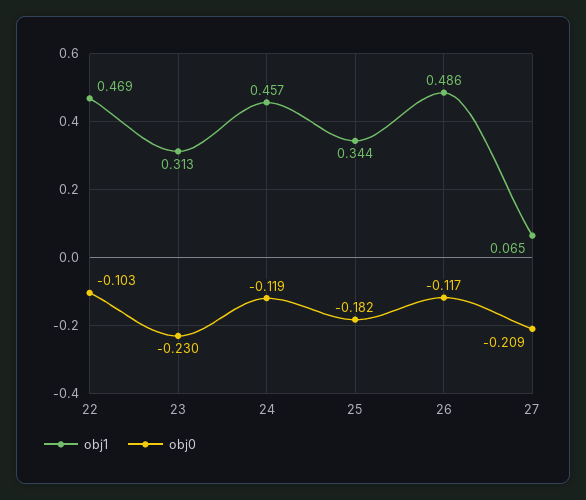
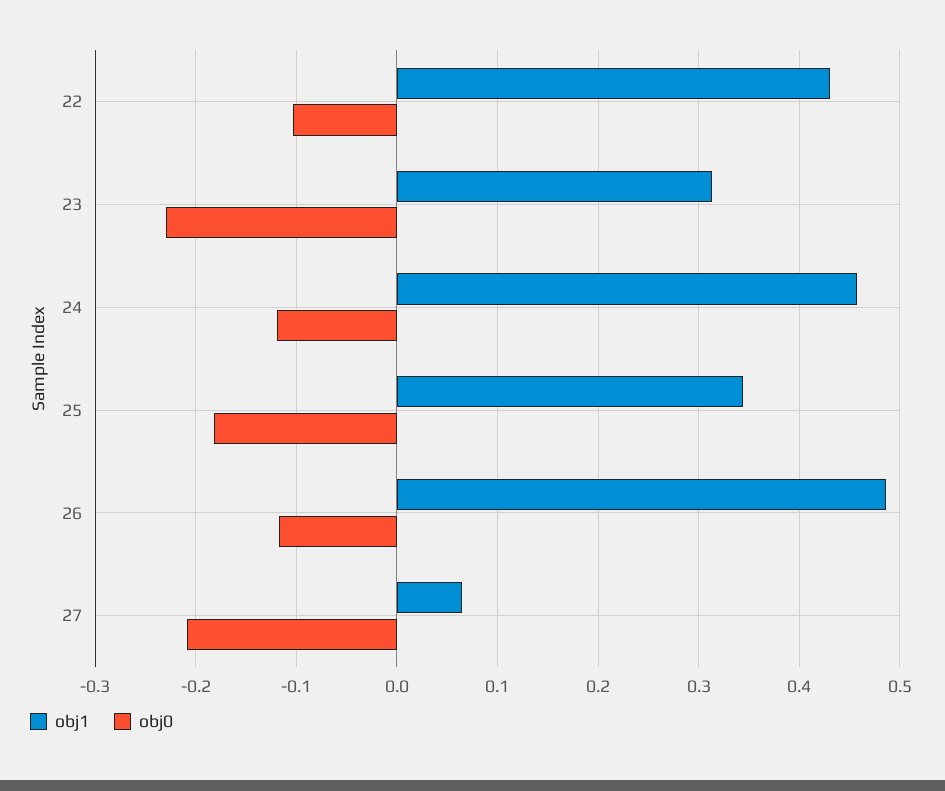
obj1, 22: 0.469 -> 0.43

